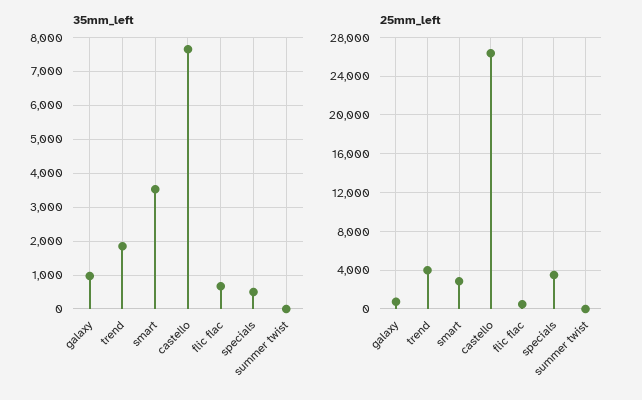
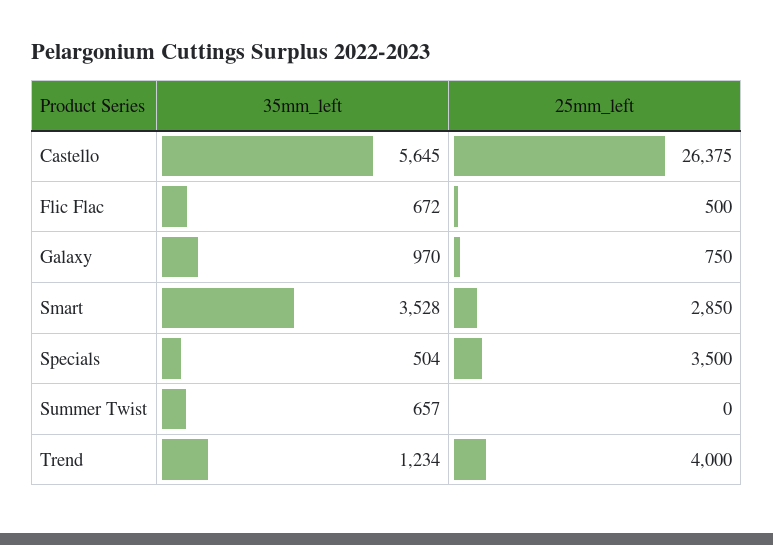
35mm_left, trend: 1800 -> 1234
35mm_left, castello: 7600 -> 5645
35mm_left, summer twist: 0 -> 657

